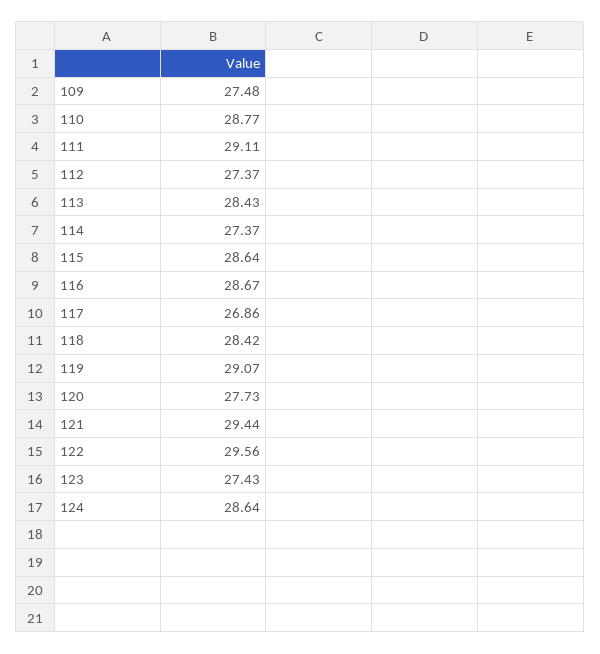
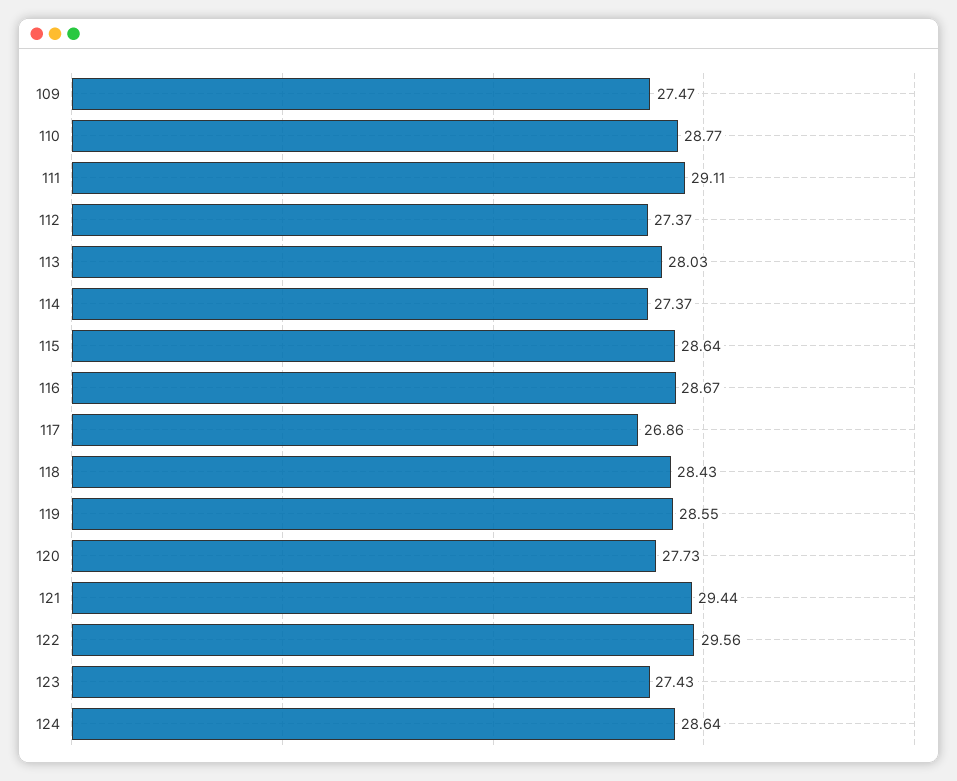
109: 27.48 -> 27.47
113: 28.43 -> 28.03
118: 28.42 -> 28.43
119: 29.07 -> 28.55

